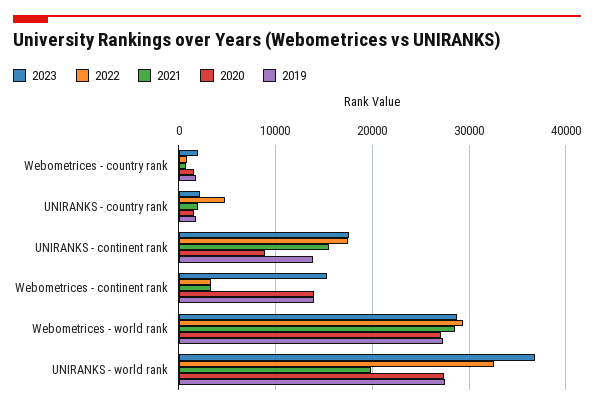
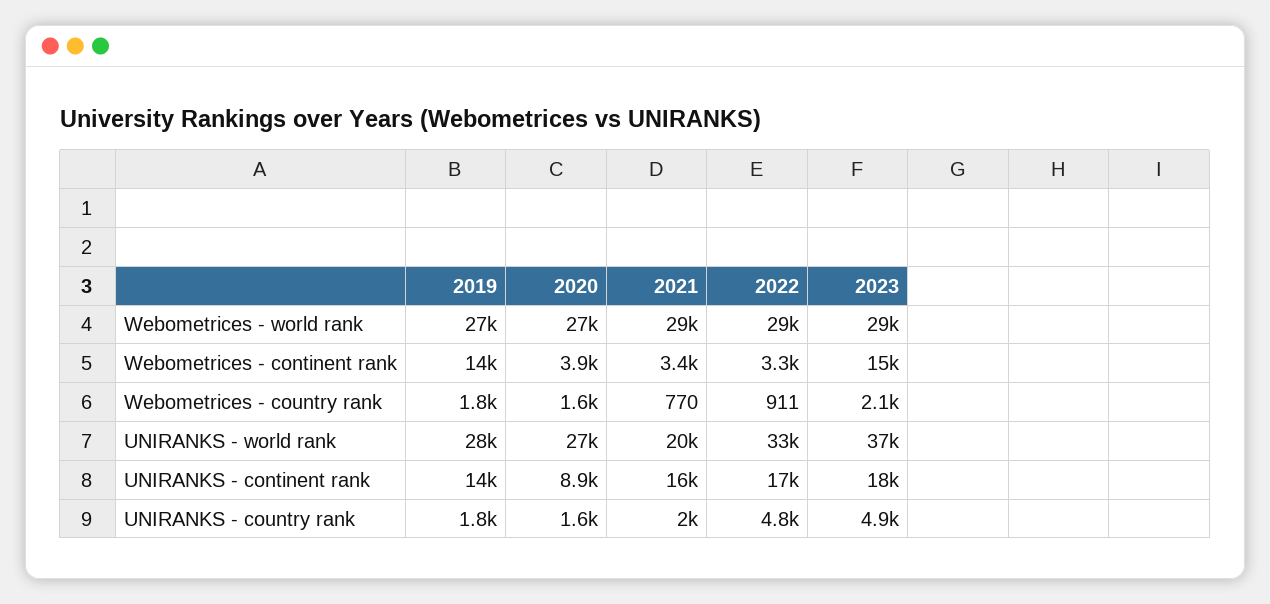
2023, UNIRANKS - country rank: 2000 -> 4900
2020, Webometrices - continent rank: 14000 -> 3900

